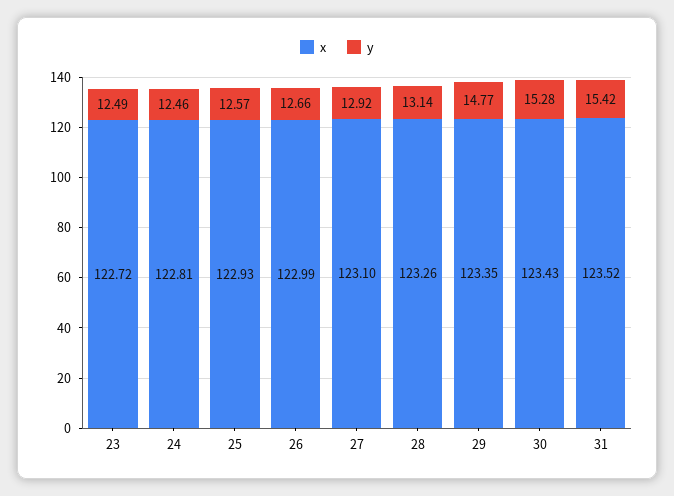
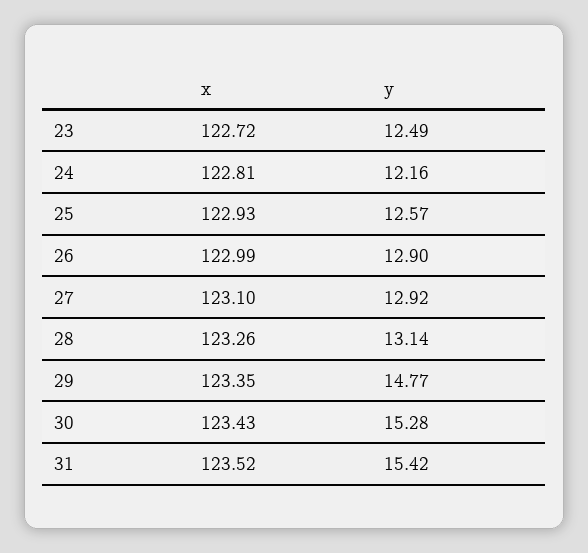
y, 24: 12.46 -> 12.16
y, 26: 12.66 -> 12.9

